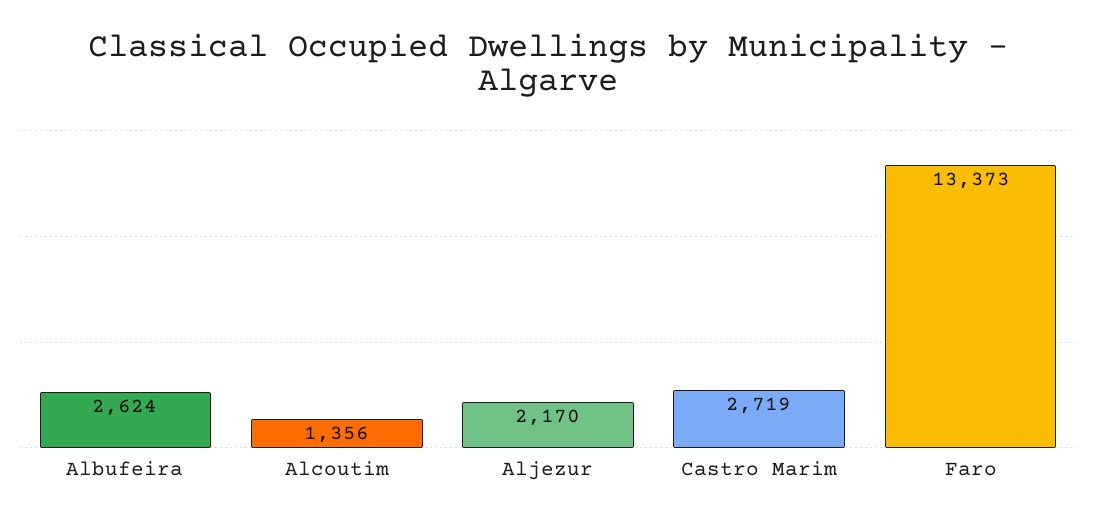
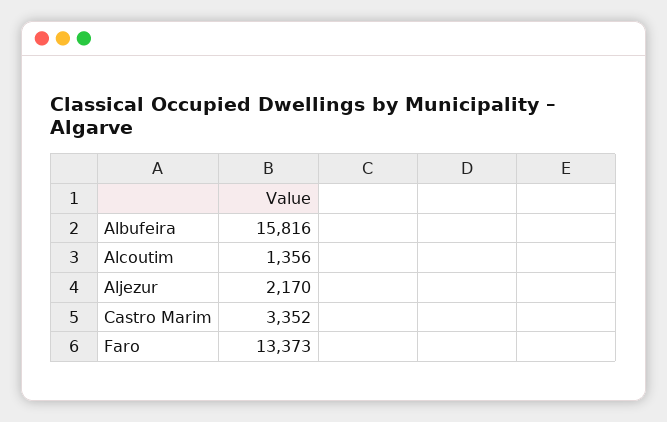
Albufeira: 2624 -> 15816
Castro Marim: 2719 -> 3352

